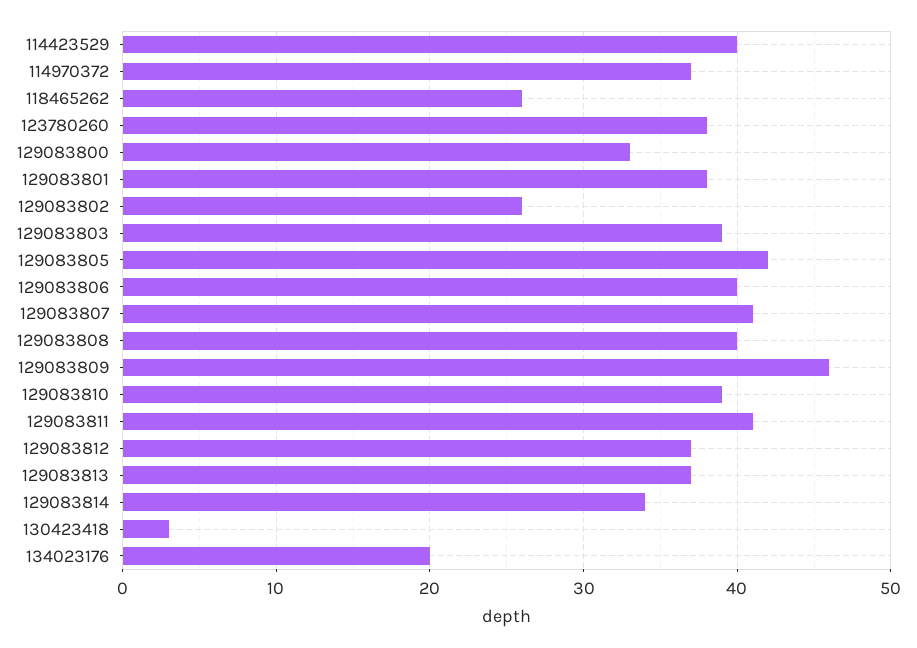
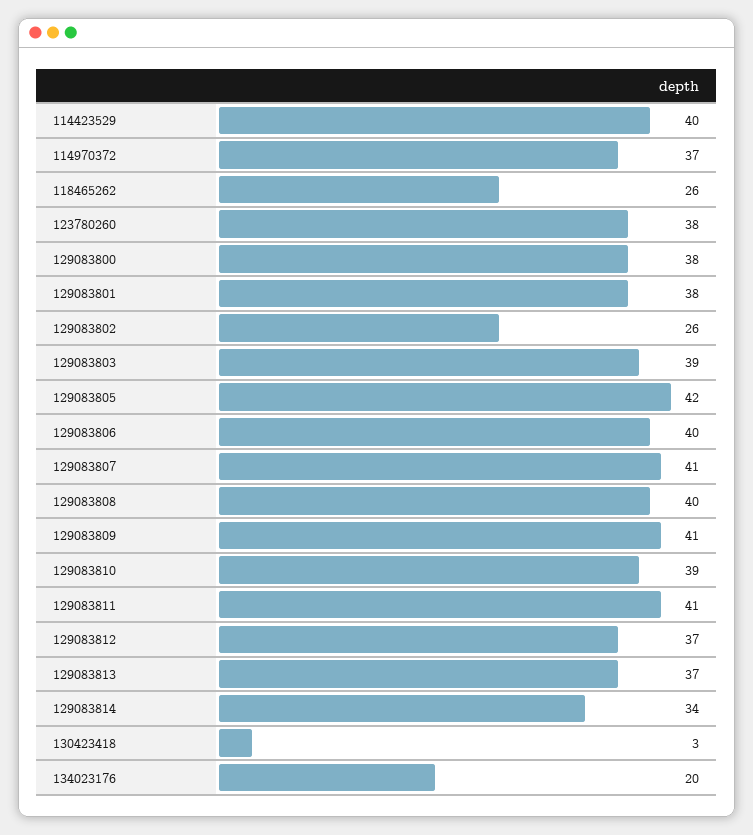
129083800: 33 -> 38
129083809: 46 -> 41

